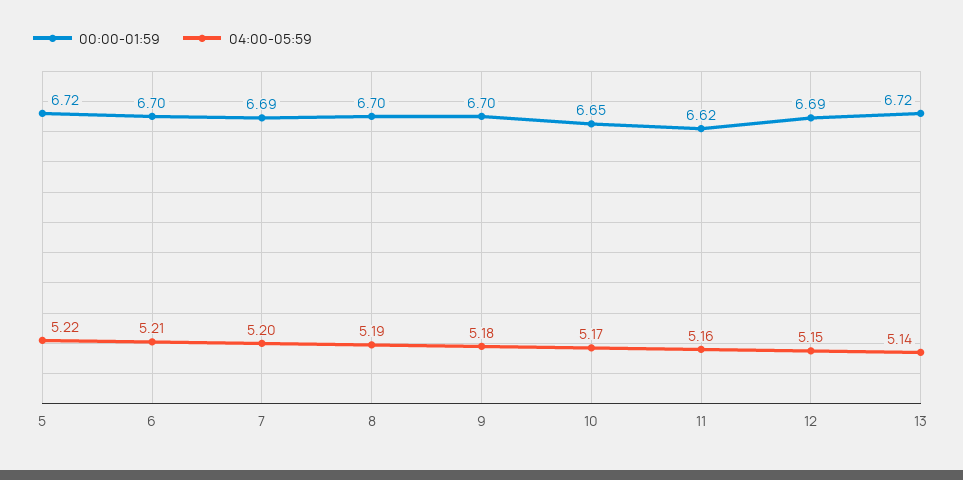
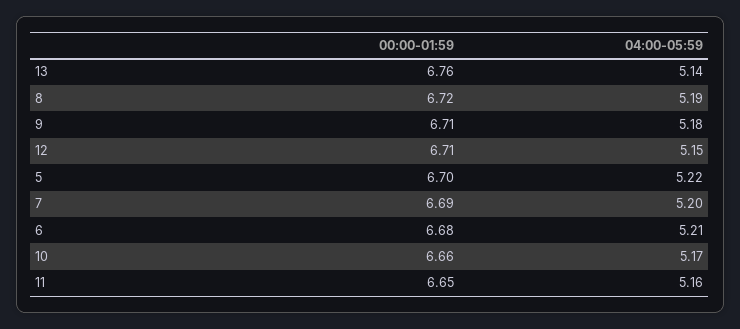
00:00-01:59, 5: 6.72 -> 6.7
00:00-01:59, 6: 6.7 -> 6.68
00:00-01:59, 8: 6.7 -> 6.72
00:00-01:59, 9: 6.7 -> 6.71
00:00-01:59, 10: 6.65 -> 6.66
00:00-01:59, 11: 6.62 -> 6.65
00:00-01:59, 12: 6.69 -> 6.71
00:00-01:59, 13: 6.72 -> 6.76

